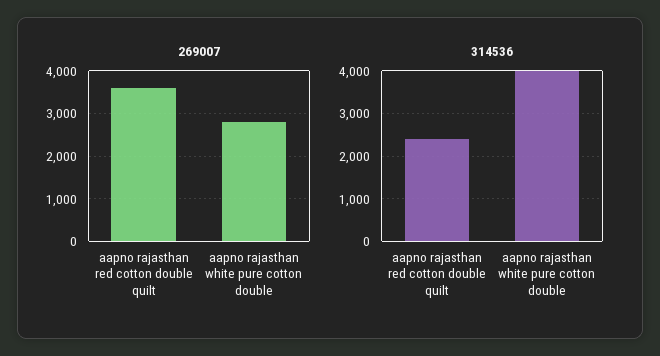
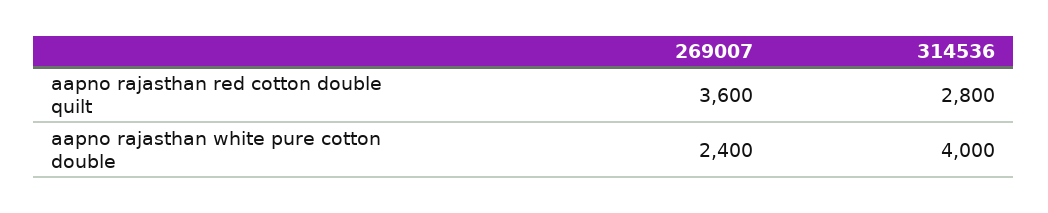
269007, aapno rajasthan white pure cotton double: 2800 -> 2400
314536, aapno rajasthan red cotton double quilt: 2400 -> 2800

